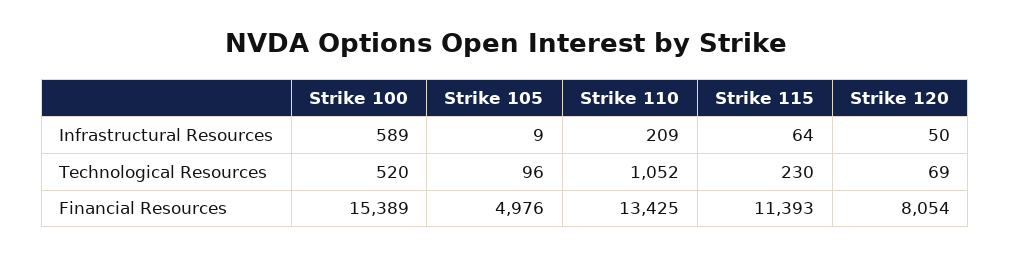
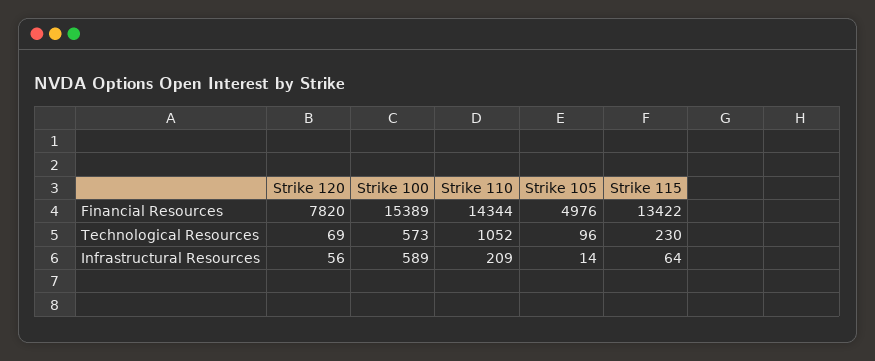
Strike 105, Infrastructural Resources: 9 -> 14
Strike 120, Infrastructural Resources: 50 -> 56
Strike 100, Technological Resources: 520 -> 573
Strike 110, Financial Resources: 13425 -> 14344
Strike 115, Financial Resources: 11393 -> 13422
Strike 120, Financial Resources: 8054 -> 7820

